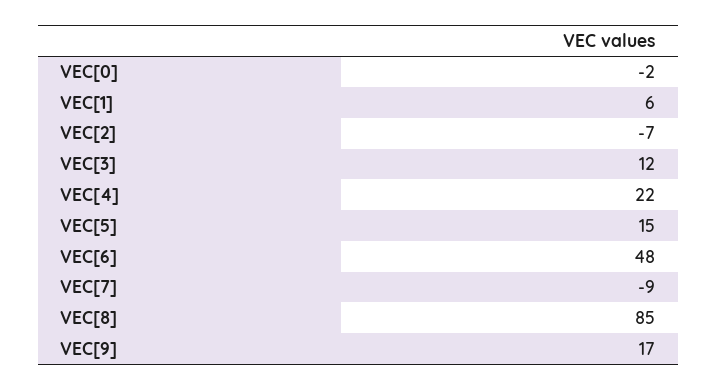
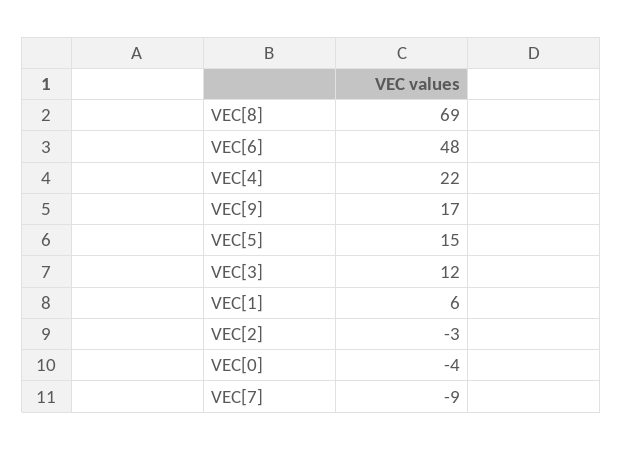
VEC[0]: -2 -> -4
VEC[2]: -7 -> -3
VEC[8]: 85 -> 69

